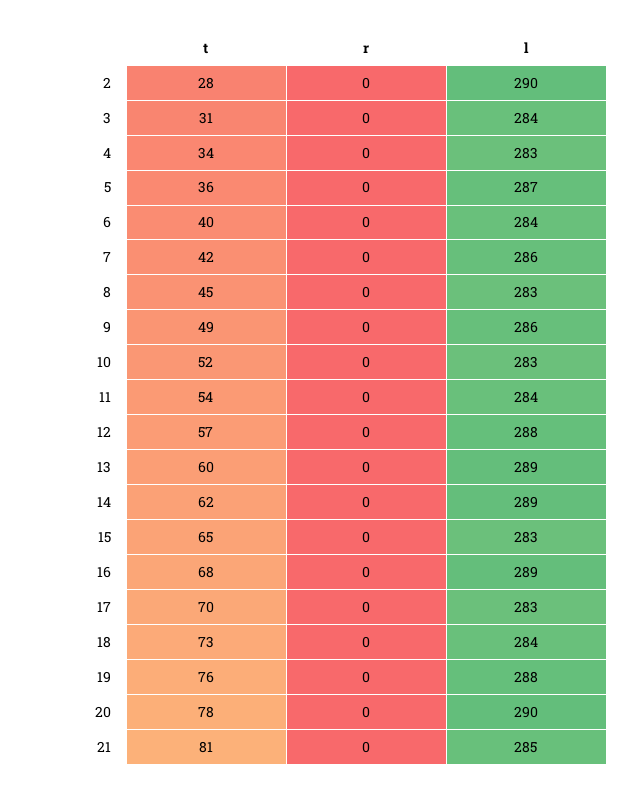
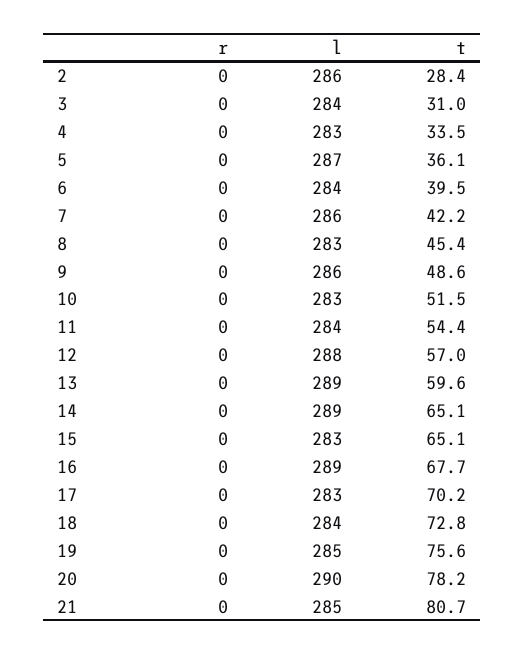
l, 2: 290 -> 286
t, 14: 62 -> 65.1
l, 19: 288 -> 285

